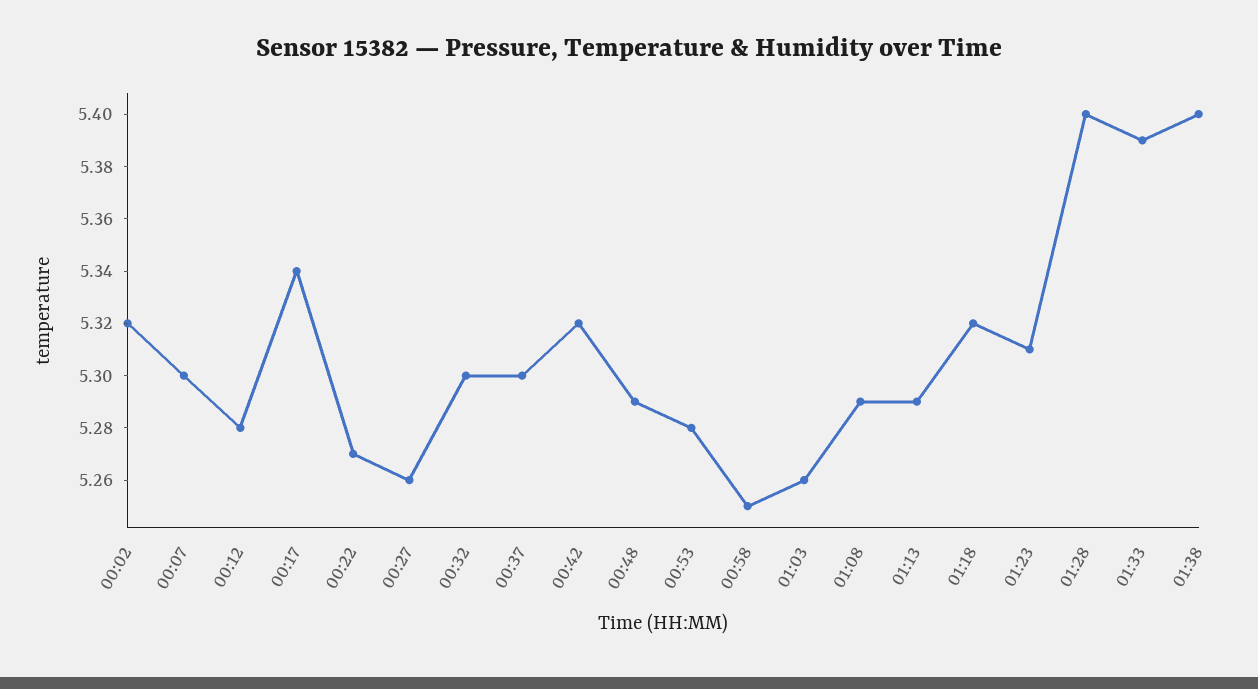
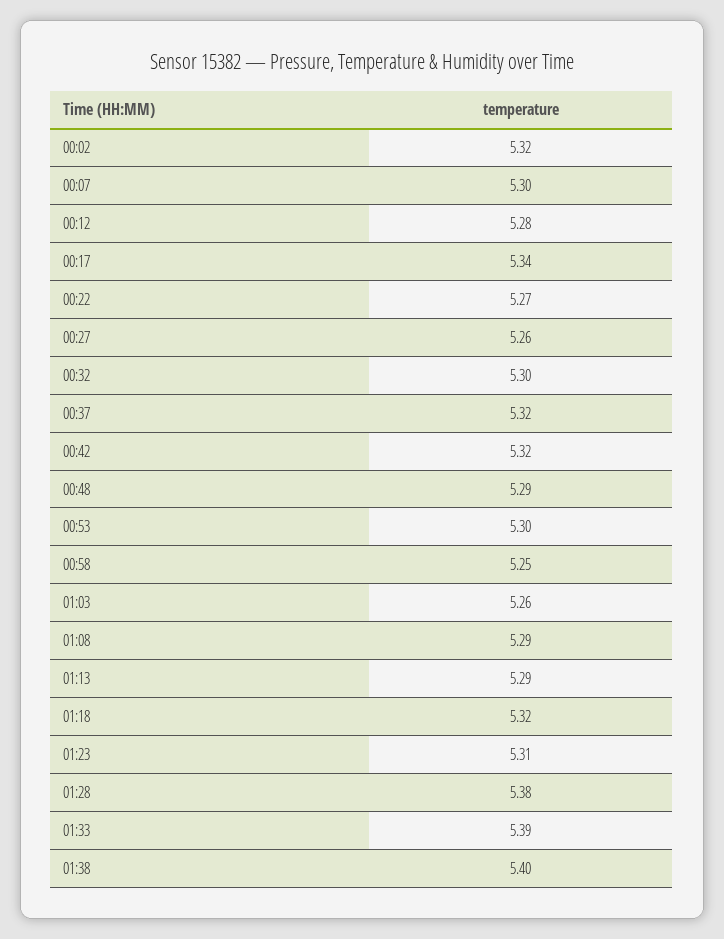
00:37: 5.3 -> 5.32
00:53: 5.28 -> 5.3
01:28: 5.4 -> 5.38

